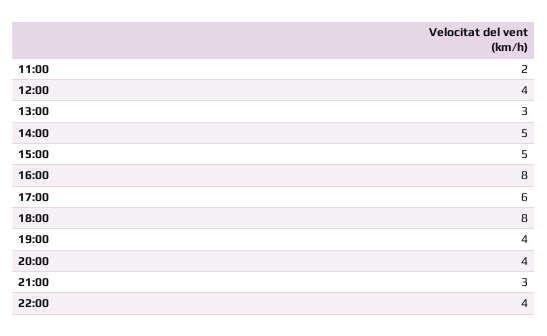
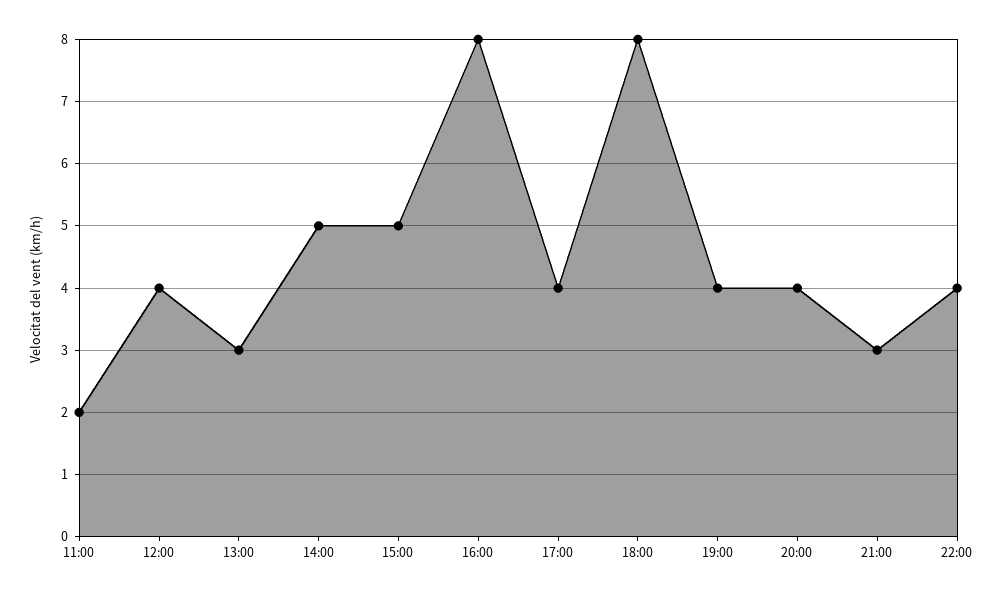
17:00: 6 -> 4

